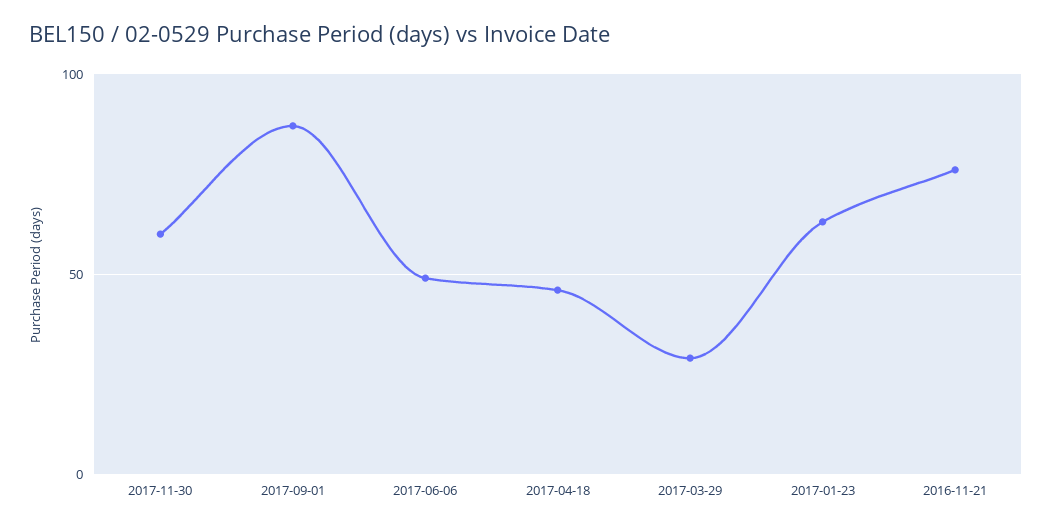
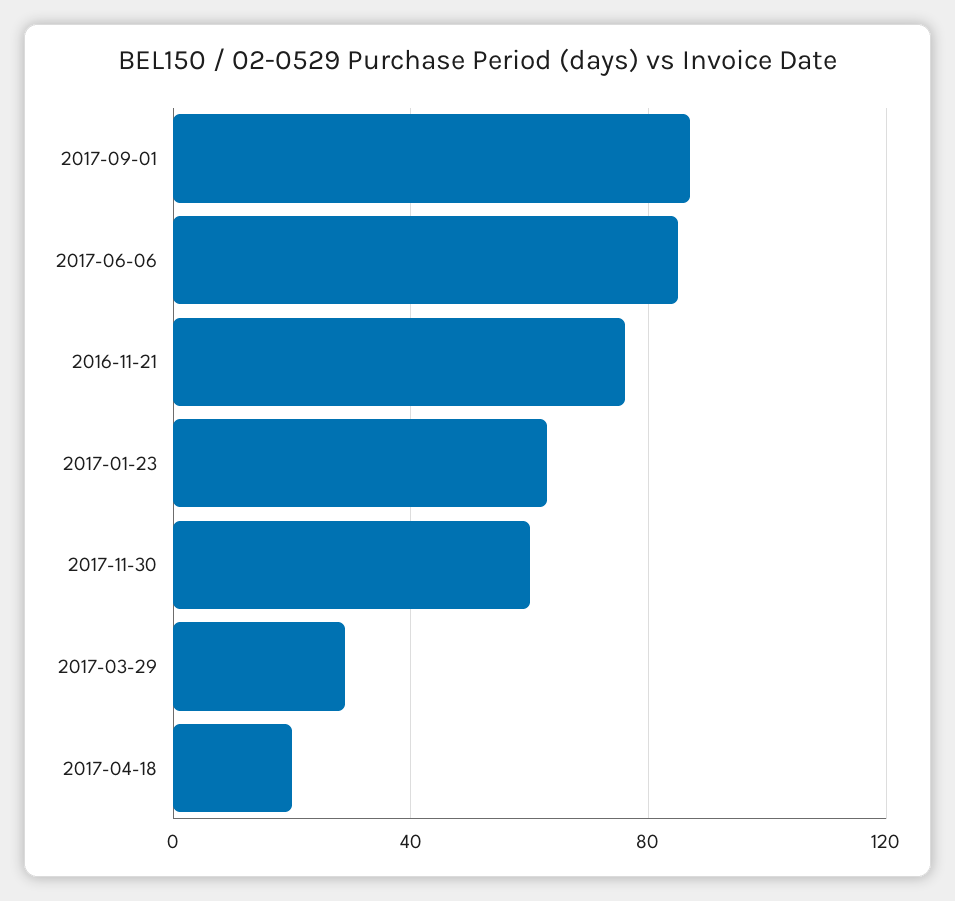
2017-06-06: 50 -> 85
2017-04-18: 45 -> 20

